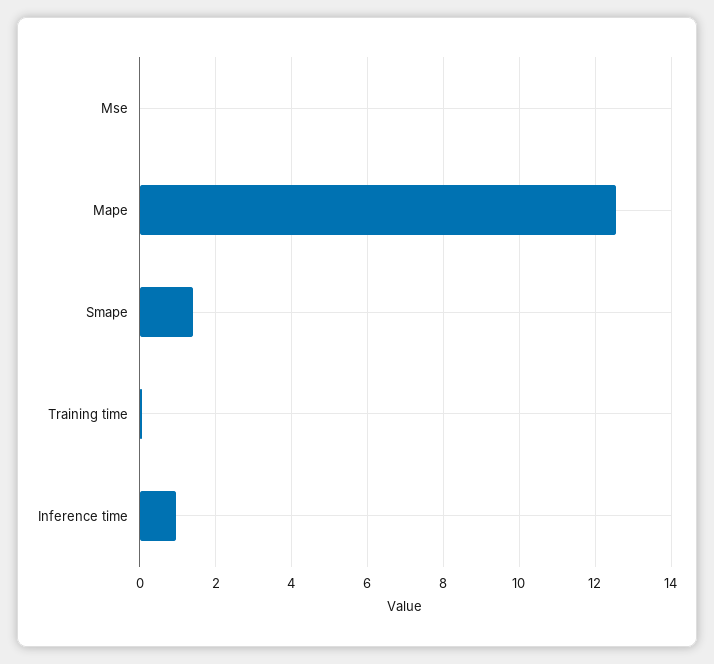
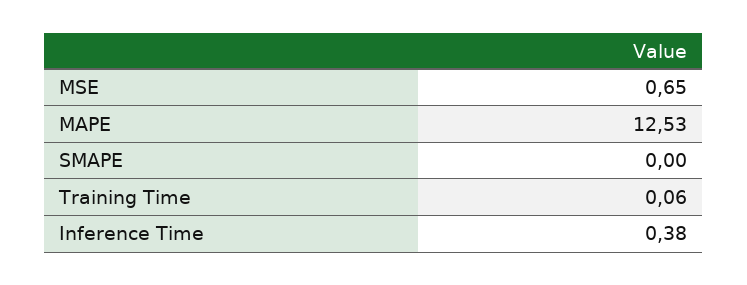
Mse: 0 -> 0.65
Smape: 1.4 -> 0
Inference time: 1 -> 0.38

